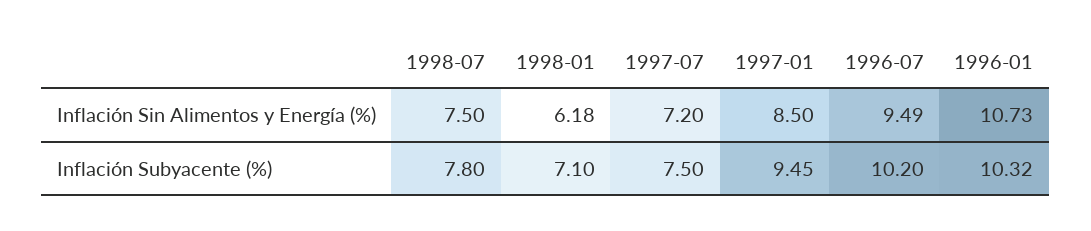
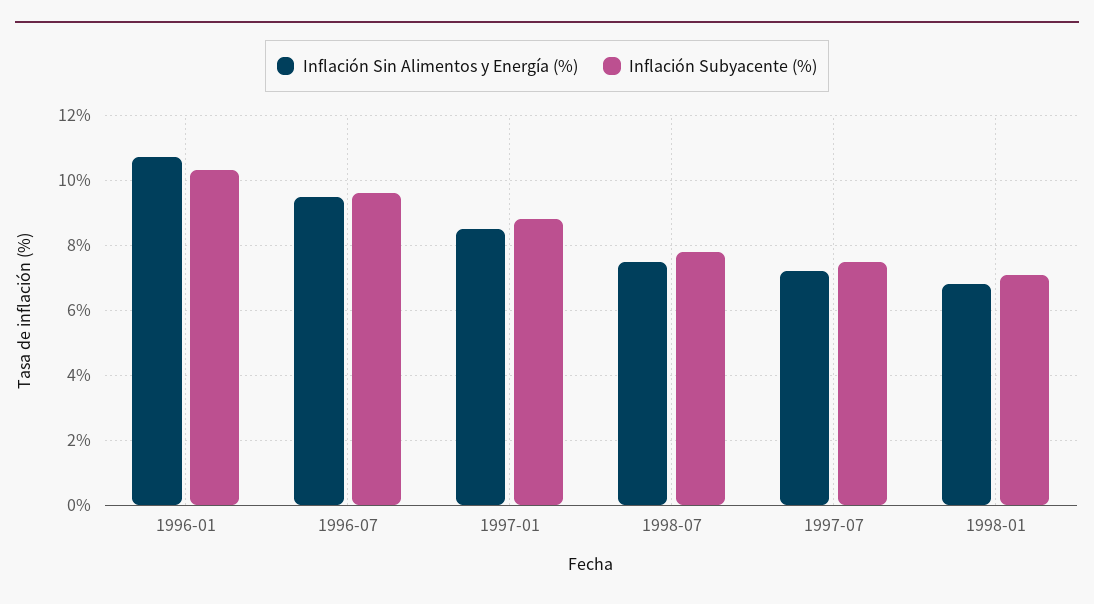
Inflación Sin Alimentos y Energía (%), 1998-01: 6.18 -> 6.8
Inflación Subyacente (%), 1997-01: 9.45 -> 8.8
Inflación Subyacente (%), 1996-07: 10.2 -> 9.6

